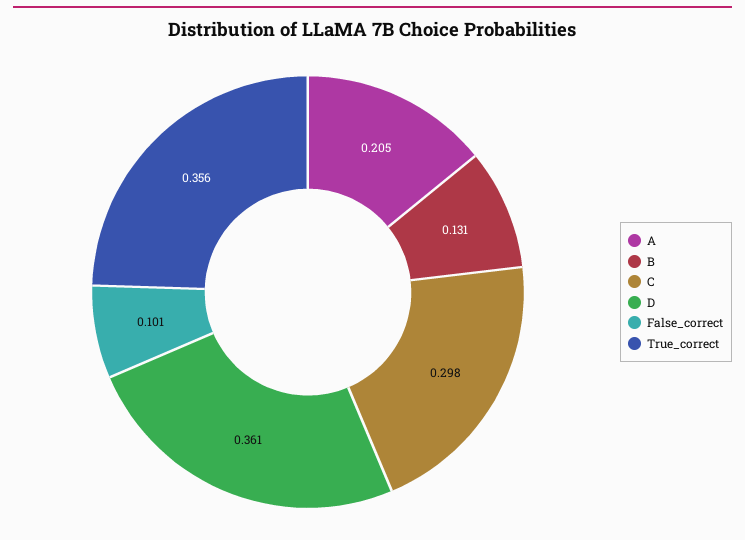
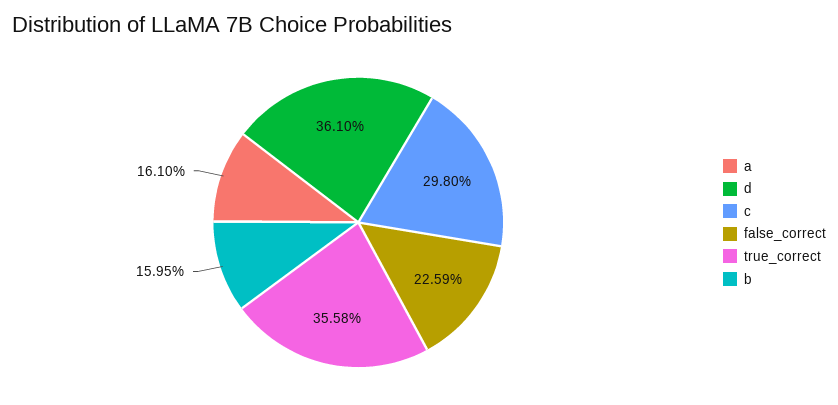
A: 0.205 -> 0.161
B: 0.131 -> 0.1595
False_correct: 0.101 -> 0.2259

